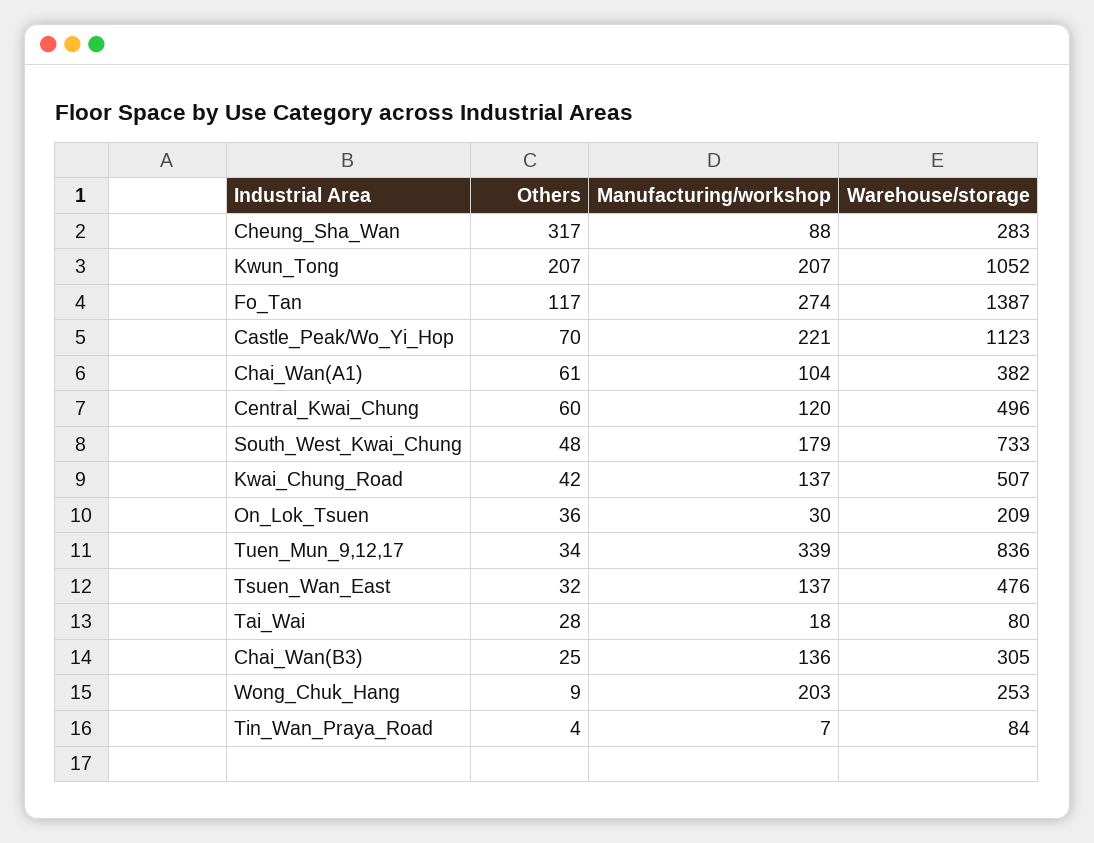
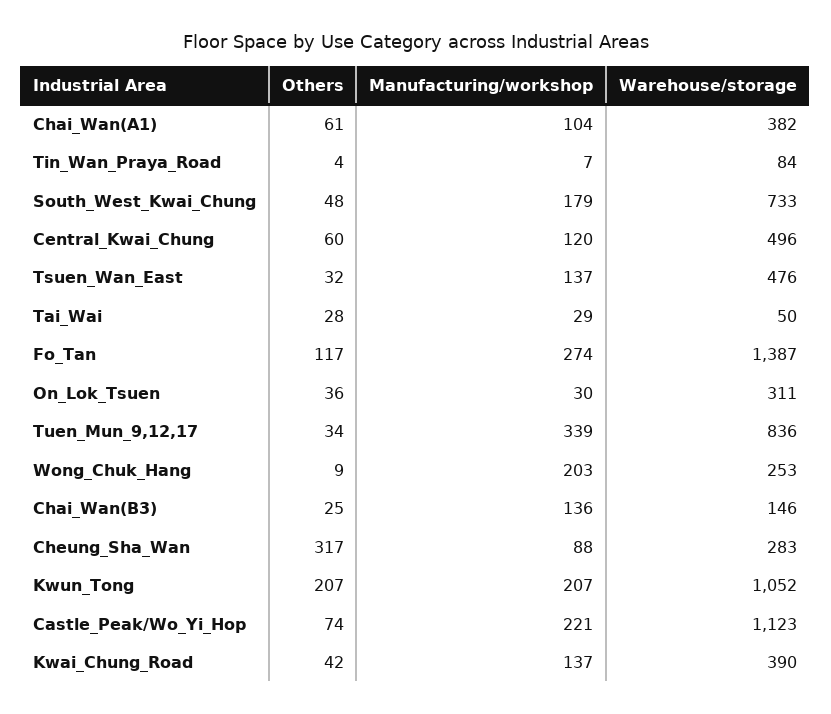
Others, Castle_Peak/Wo_Yi_Hop: 70 -> 74
Warehouse/storage, Kwai_Chung_Road: 507 -> 390
Warehouse/storage, On_Lok_Tsuen: 209 -> 311
Manufacturing/workshop, Tai_Wai: 18 -> 29
Warehouse/storage, Tai_Wai: 80 -> 50
Warehouse/storage, Chai_Wan(B3): 305 -> 146

